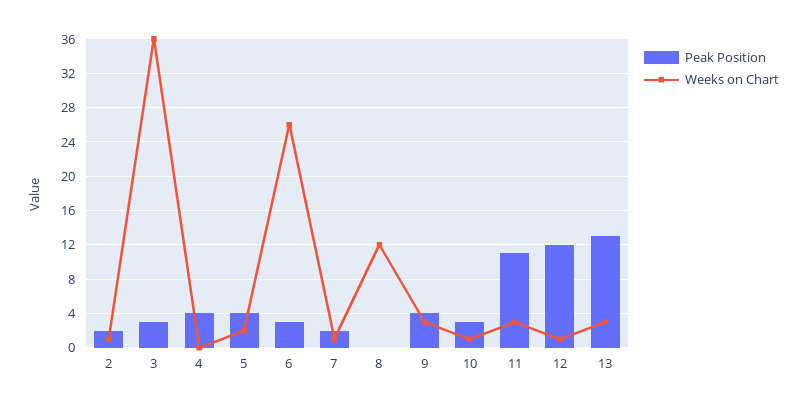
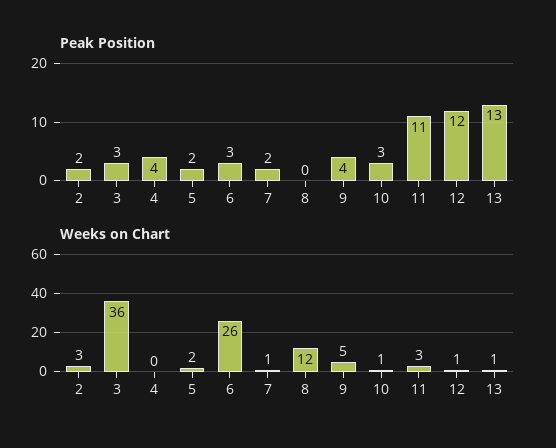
Weeks on Chart, 2: 1 -> 3
Peak Position, 5: 4 -> 2
Weeks on Chart, 9: 3 -> 5
Weeks on Chart, 13: 3 -> 1

